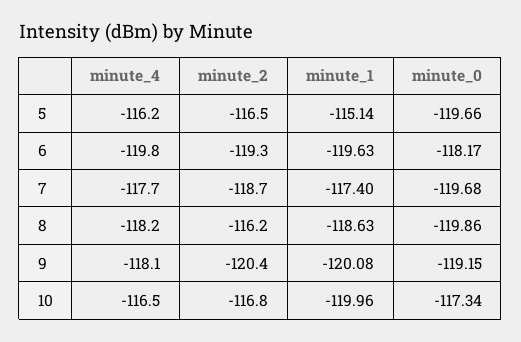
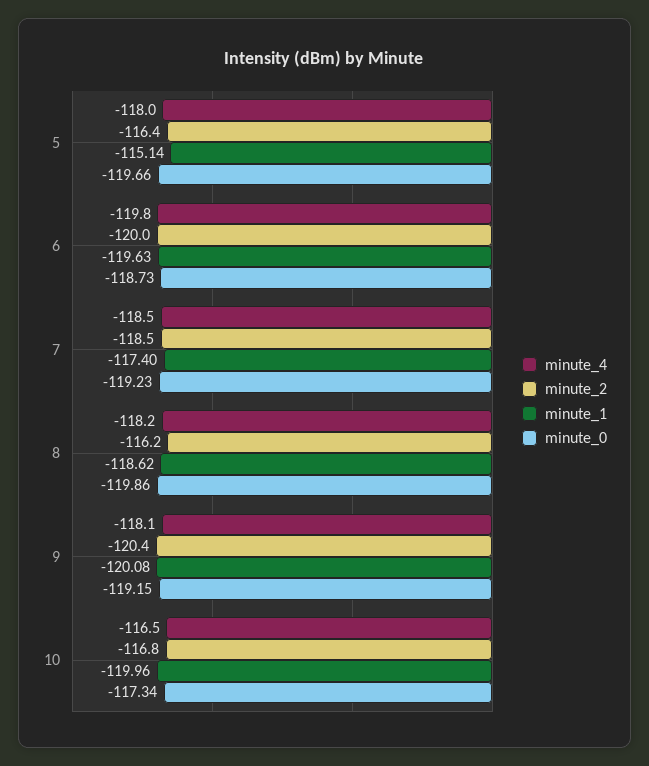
minute_4, 5: -116.2 -> -118
minute_2, 5: -116.5 -> -116.4
minute_2, 6: -119.3 -> -120
minute_0, 6: -118.17 -> -118.73
minute_4, 7: -117.7 -> -118.5
minute_2, 7: -118.7 -> -118.5
minute_0, 7: -119.68 -> -119.23
minute_1, 8: -118.63 -> -118.62

